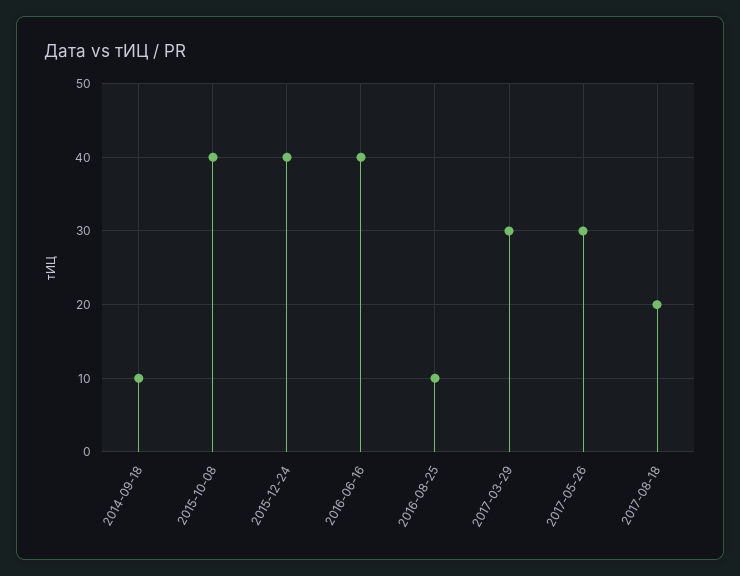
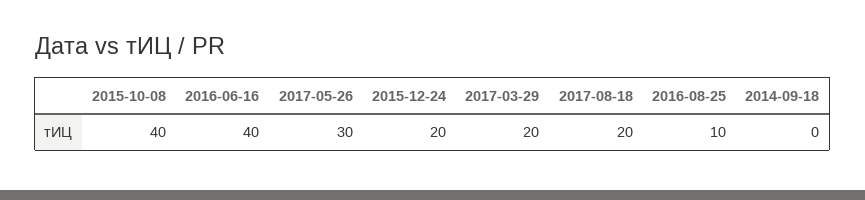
2014-09-18: 10 -> 0
2015-12-24: 40 -> 20
2017-03-29: 30 -> 20

